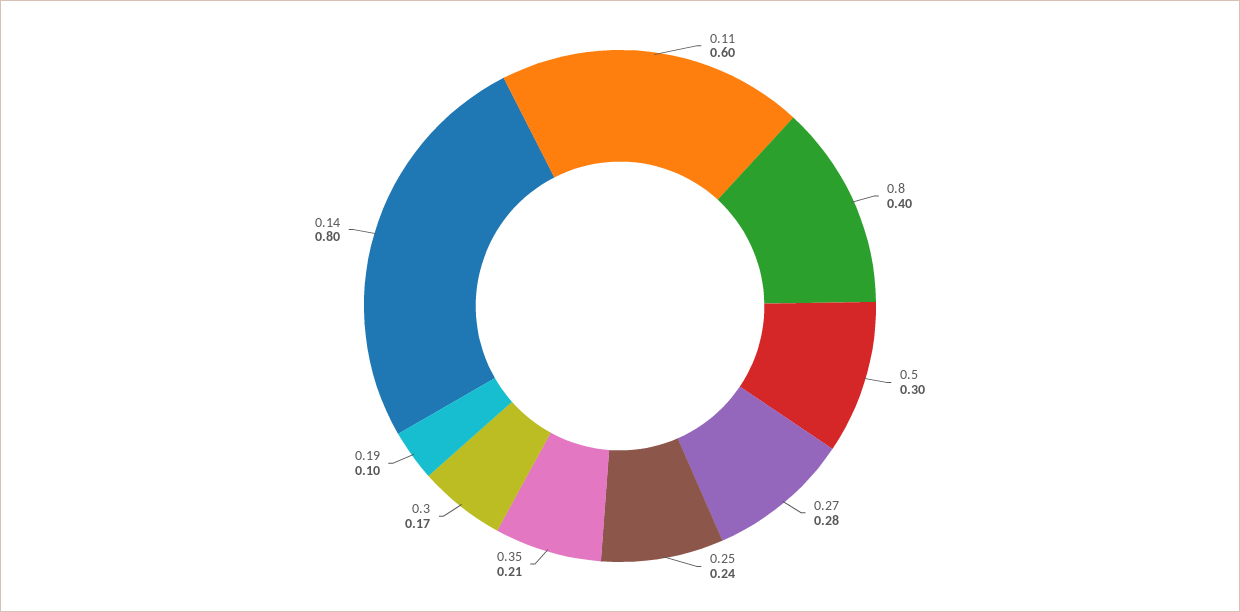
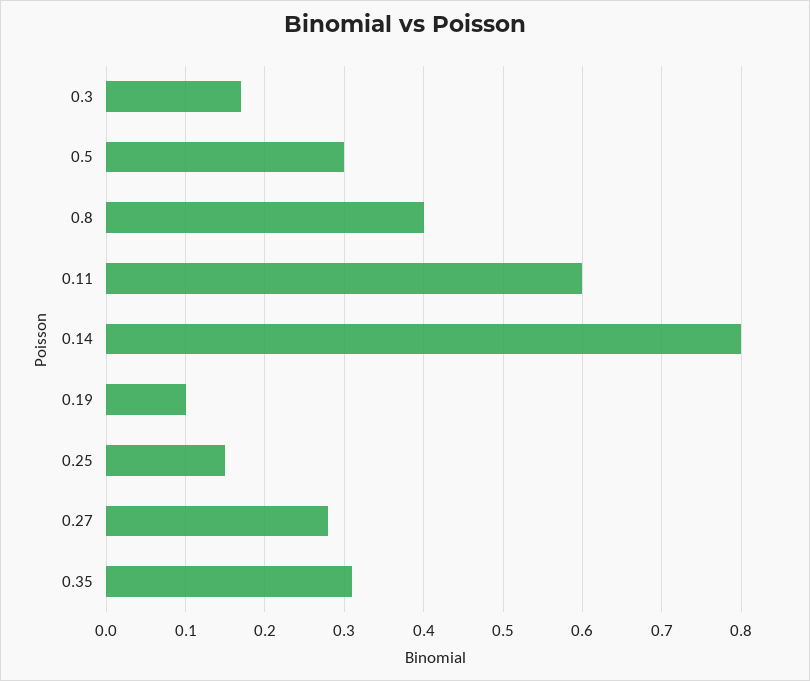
0.25: 0.24 -> 0.15
0.35: 0.21 -> 0.31

